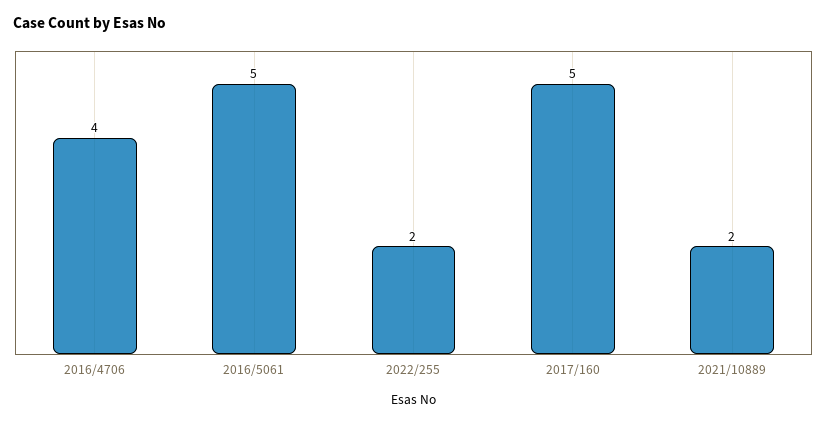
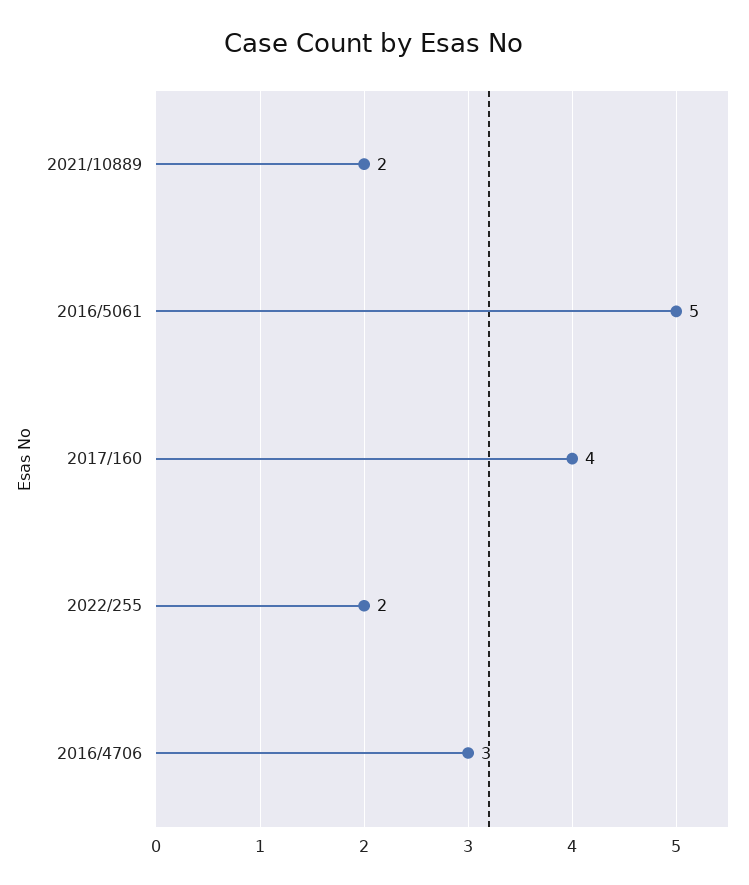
2016/4706: 4 -> 3
2017/160: 5 -> 4

